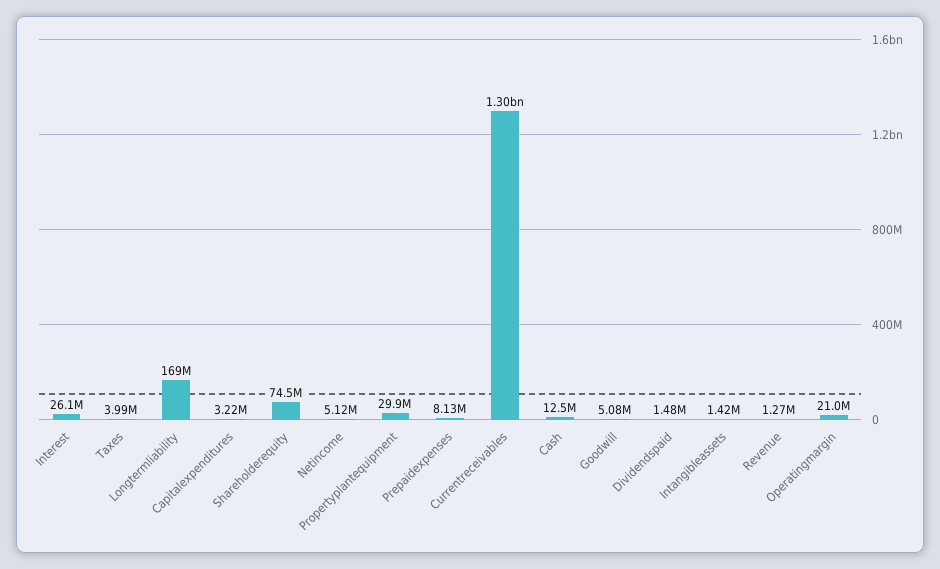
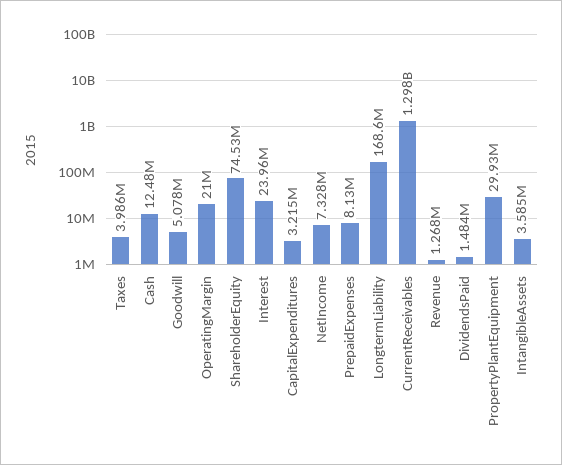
Interest: 26100000 -> 23960000
Netincome: 5120000 -> 7328000
Intangibleassets: 1420000 -> 3585000

